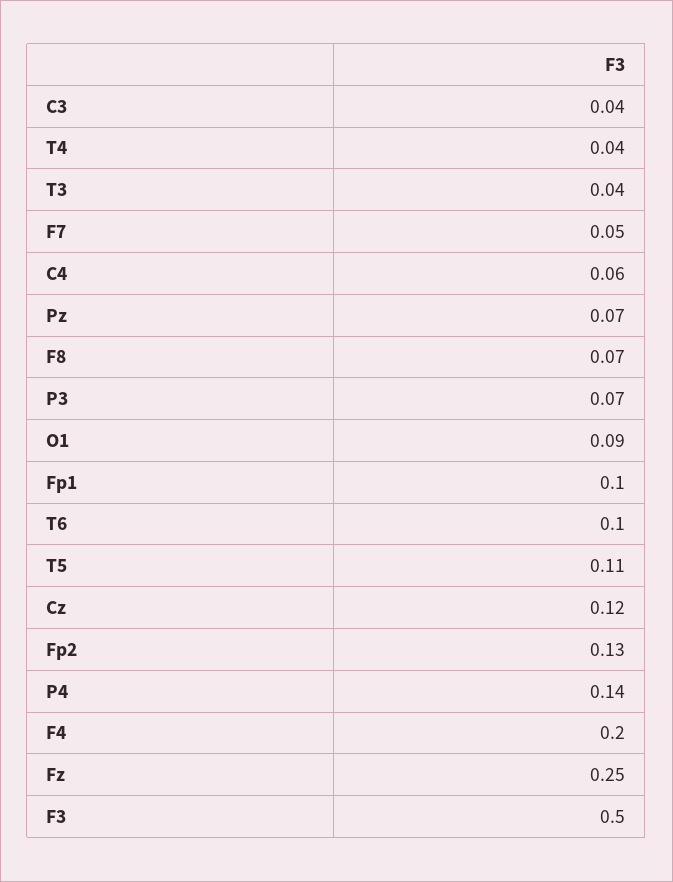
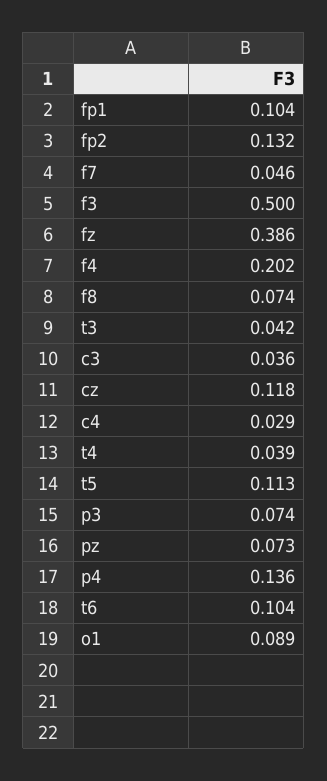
C4: 0.06 -> 0.029
Fz: 0.25 -> 0.386

